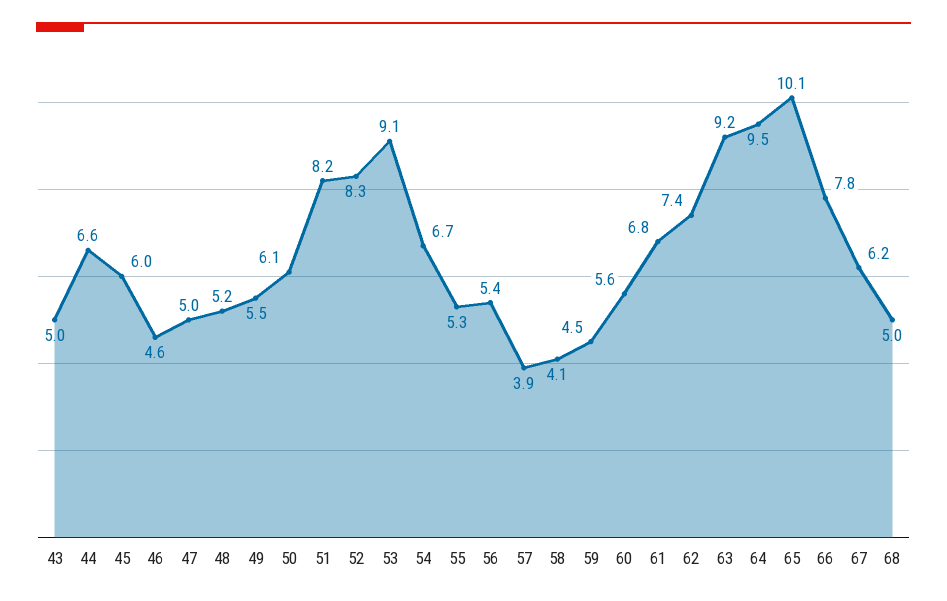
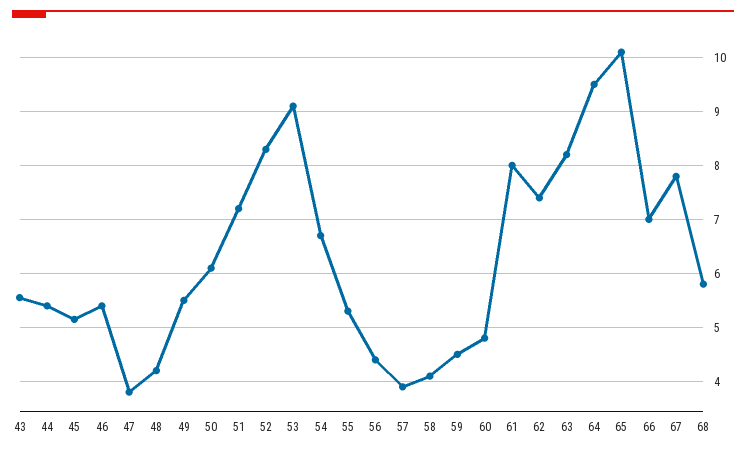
43: 5 -> 5.6
44: 6.6 -> 5.4
45: 6 -> 5.2
46: 4.6 -> 5.4
47: 5 -> 3.8
48: 5.2 -> 4.2
51: 8.2 -> 7.2
56: 5.4 -> 4.4
60: 5.6 -> 4.8
61: 6.8 -> 8
63: 9.2 -> 8.2
66: 7.8 -> 7
67: 6.2 -> 7.8
68: 5 -> 5.8

